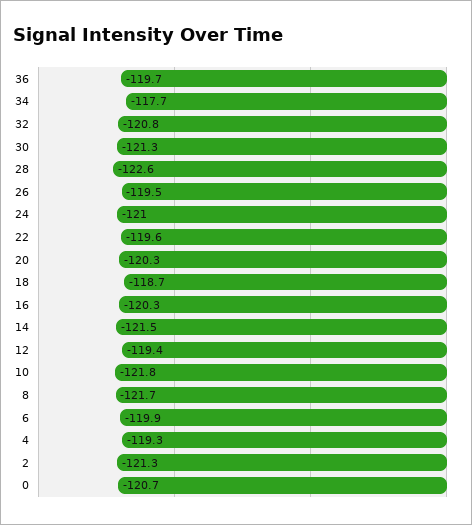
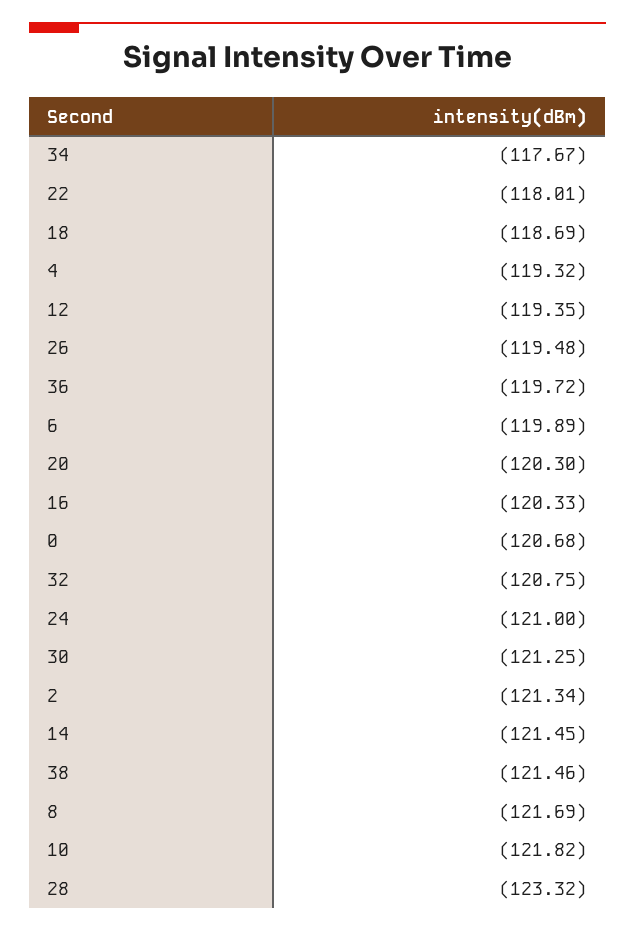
28: -122.6 -> -123.32
22: -119.6 -> -118.01
38: none -> -121.46

